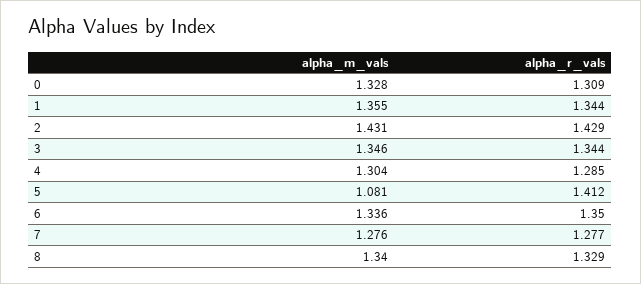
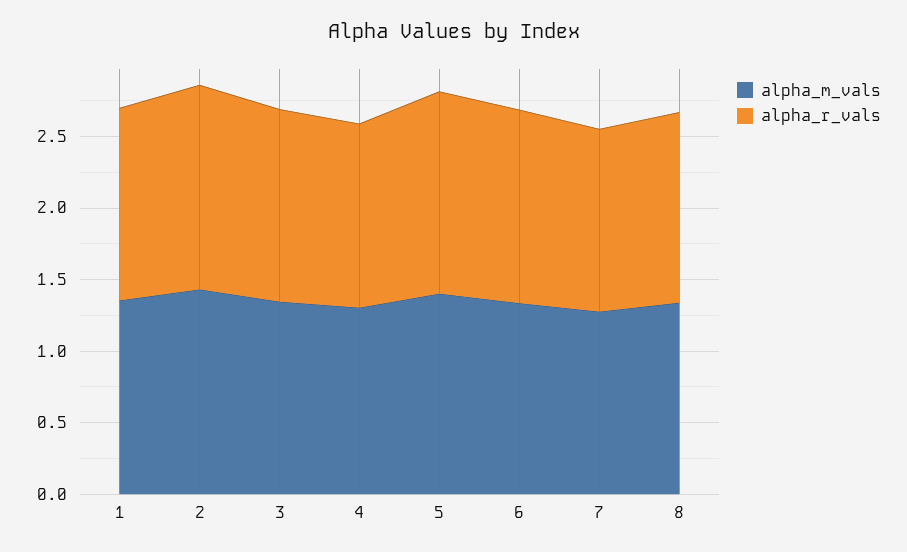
alpha_m_vals, 0: 1.328 -> none
alpha_r_vals, 0: 1.309 -> none
alpha_m_vals, 5: 1.081 -> 1.4

